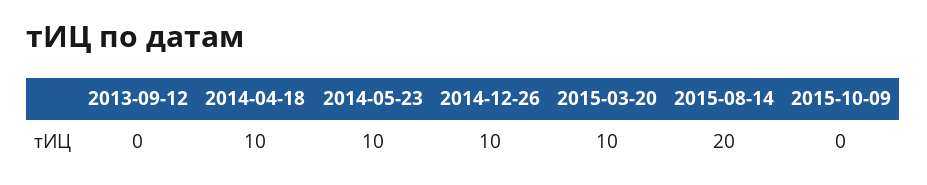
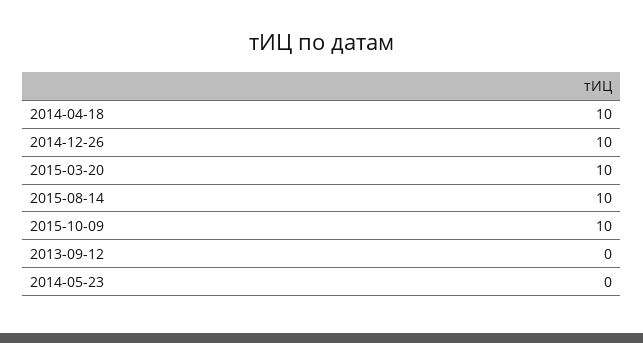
2014-05-23: 10 -> 0
2015-08-14: 20 -> 10
2015-10-09: 0 -> 10

